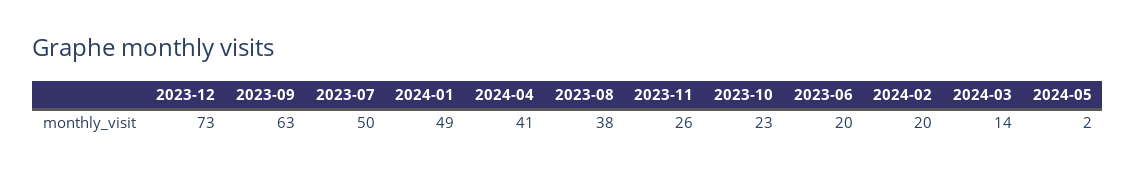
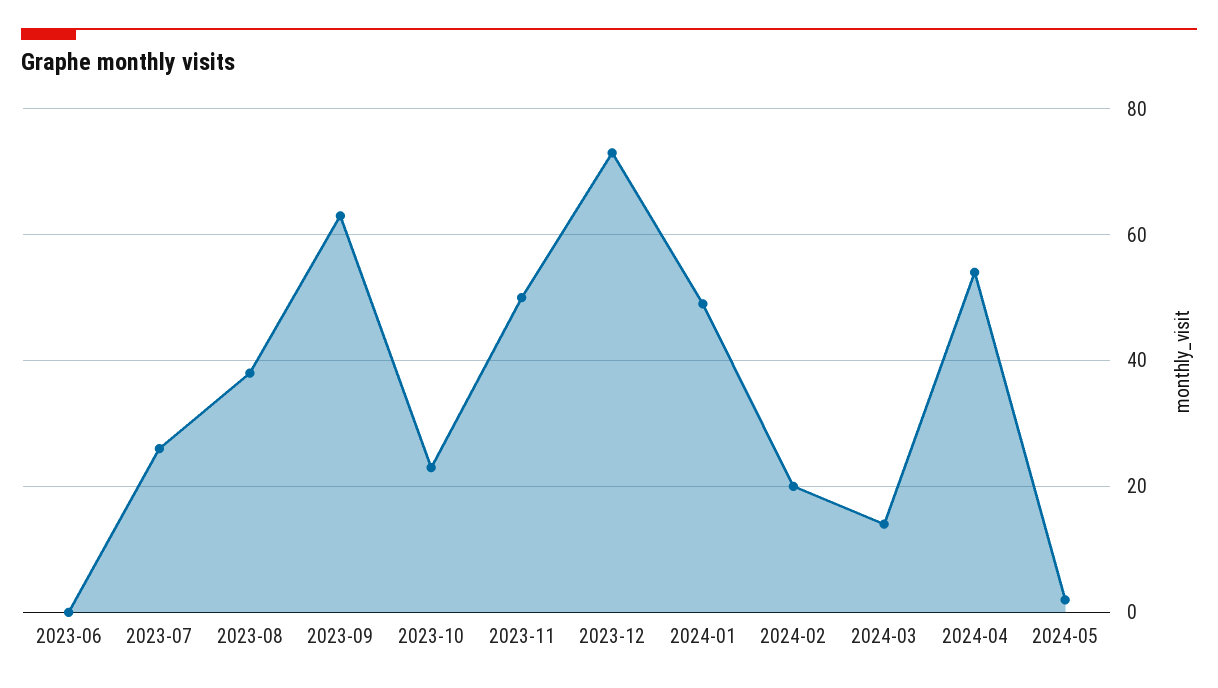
2023-07: 50 -> 25
2024-04: 41 -> 55
2023-11: 26 -> 50
2023-06: 20 -> 0

